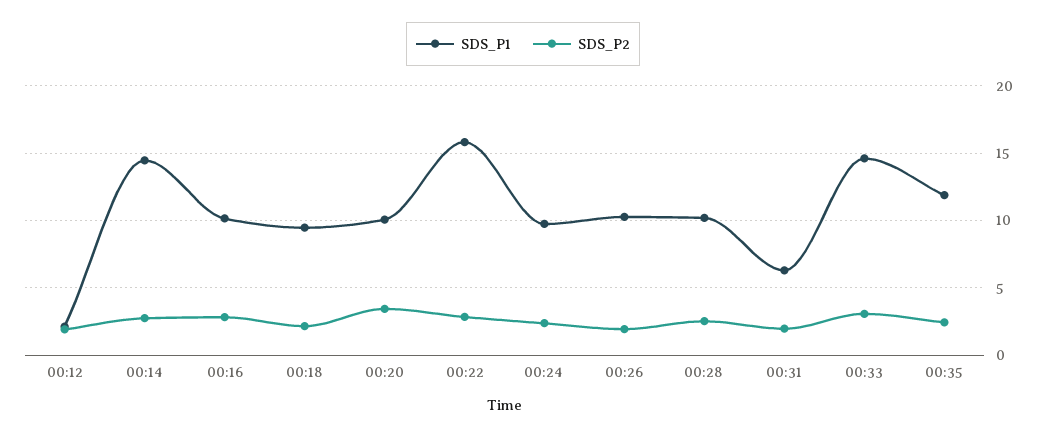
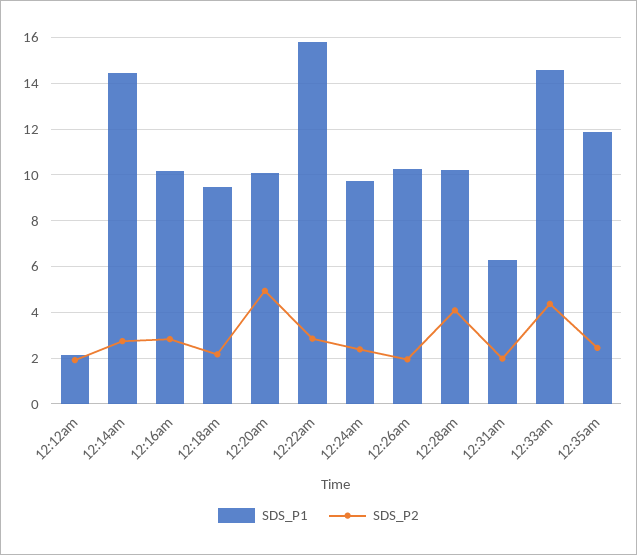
SDS_P2, 00:20: 3.5 -> 5
SDS_P2, 00:28: 2.5 -> 4
SDS_P2, 00:33: 3 -> 4.5

